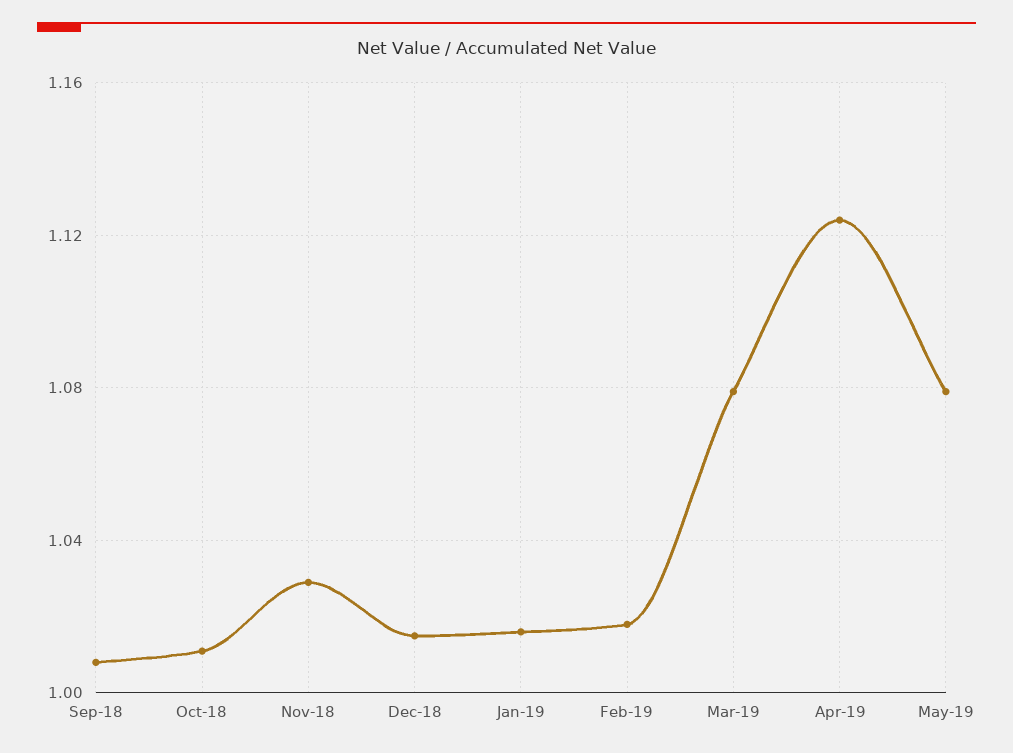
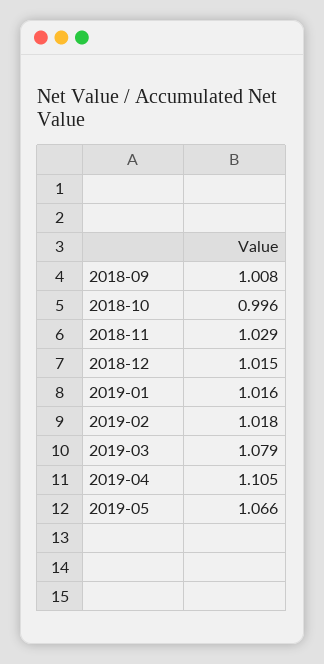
Oct-18: 1.01 -> 0.996
Apr-19: 1.125 -> 1.105
May-19: 1.08 -> 1.066

